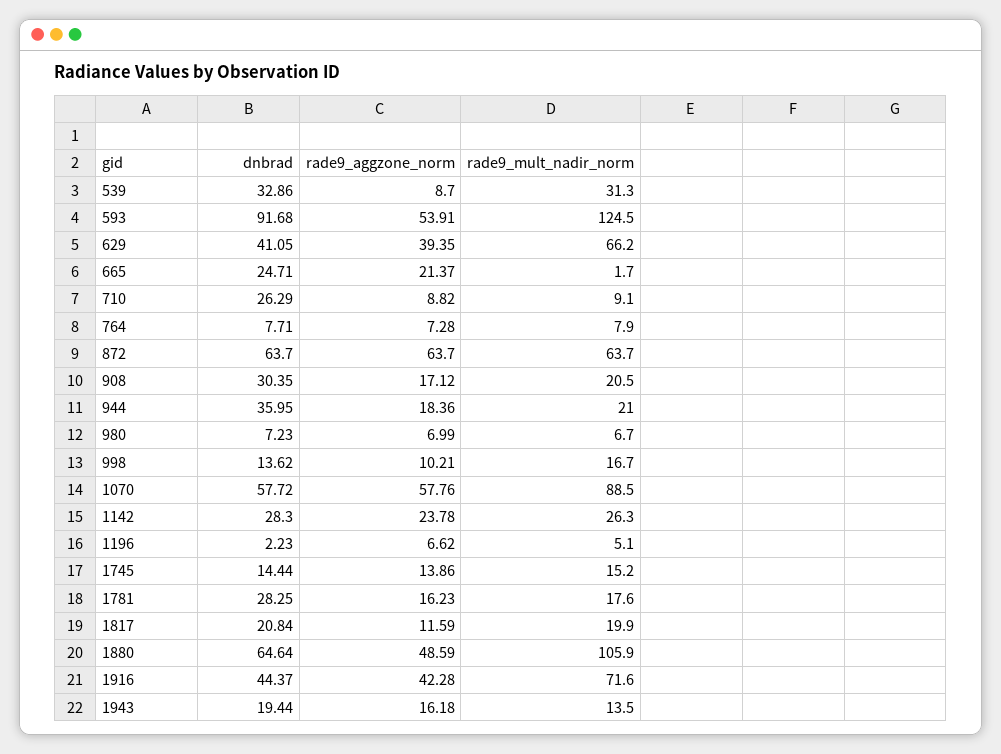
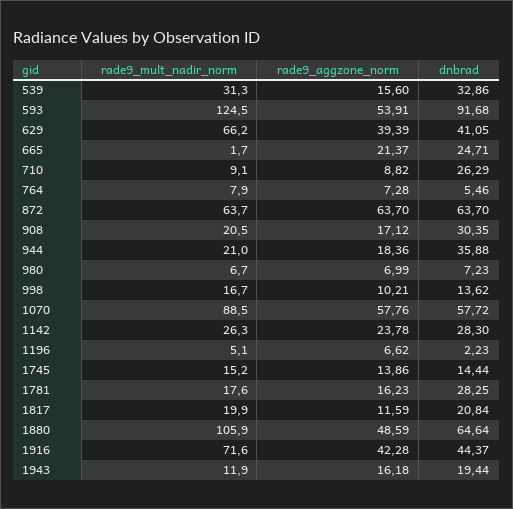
rade9_aggzone_norm, 539: 8.7 -> 15.6
rade9_aggzone_norm, 629: 39.35 -> 39.39
dnbrad, 764: 7.71 -> 5.46
dnbrad, 944: 35.95 -> 35.88
rade9_mult_nadir_norm, 1943: 13.5 -> 11.9

